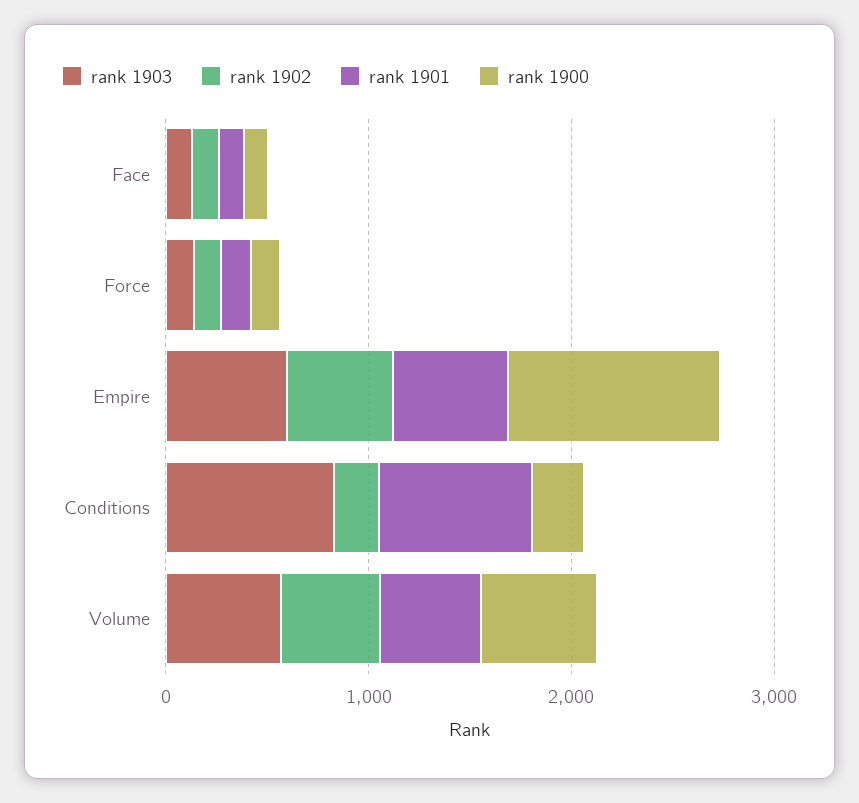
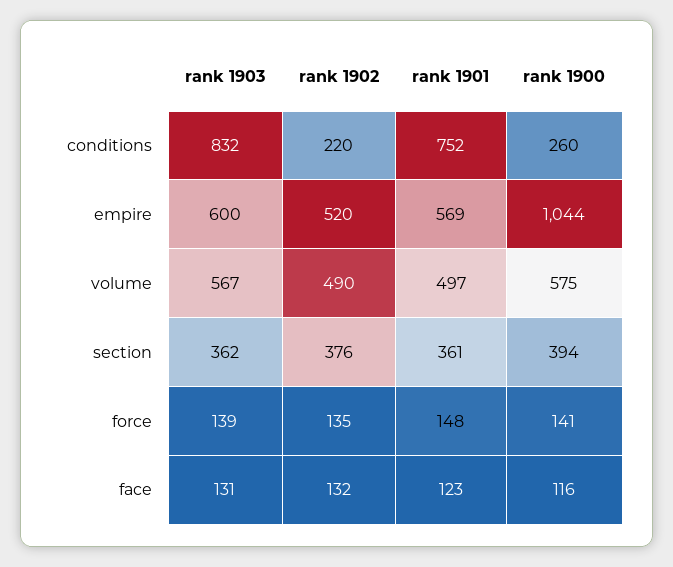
rank 1903, section: none -> 362
rank 1902, section: none -> 376
rank 1901, section: none -> 361
rank 1900, section: none -> 394

